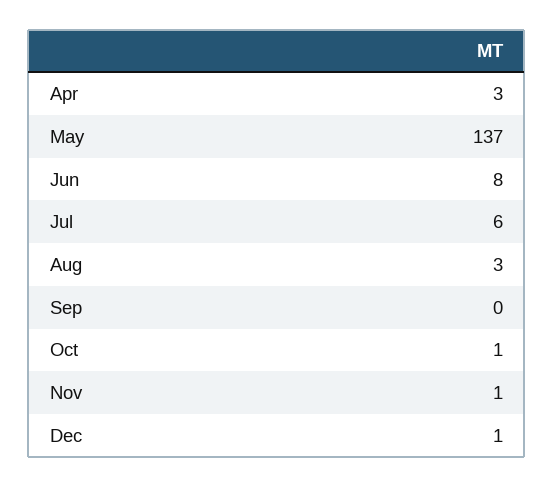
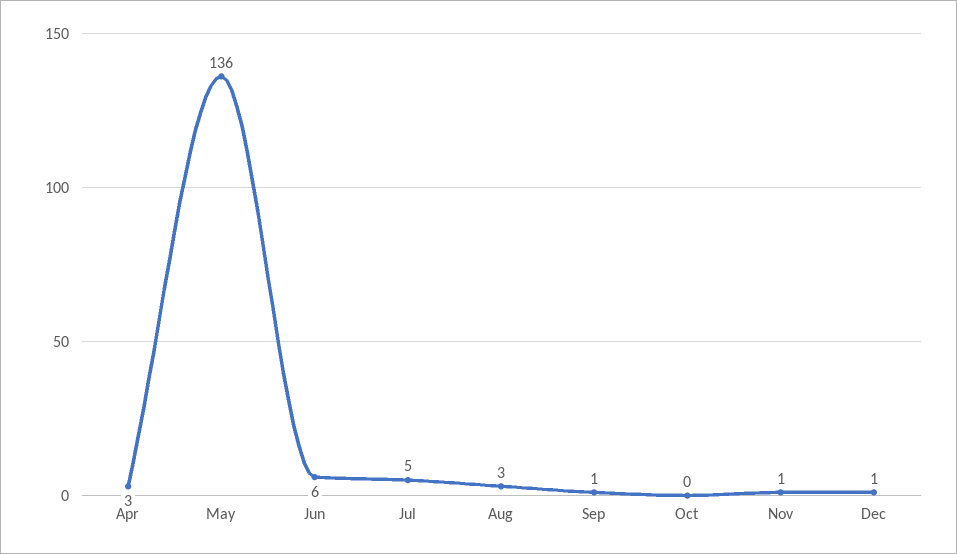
May: 137 -> 136
Jun: 8 -> 6
Jul: 6 -> 5
Sep: 0 -> 1
Oct: 1 -> 0

